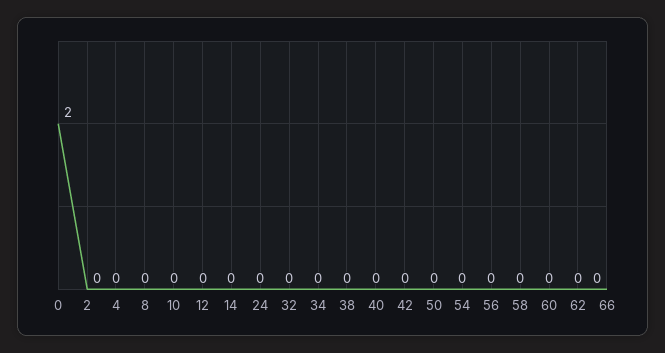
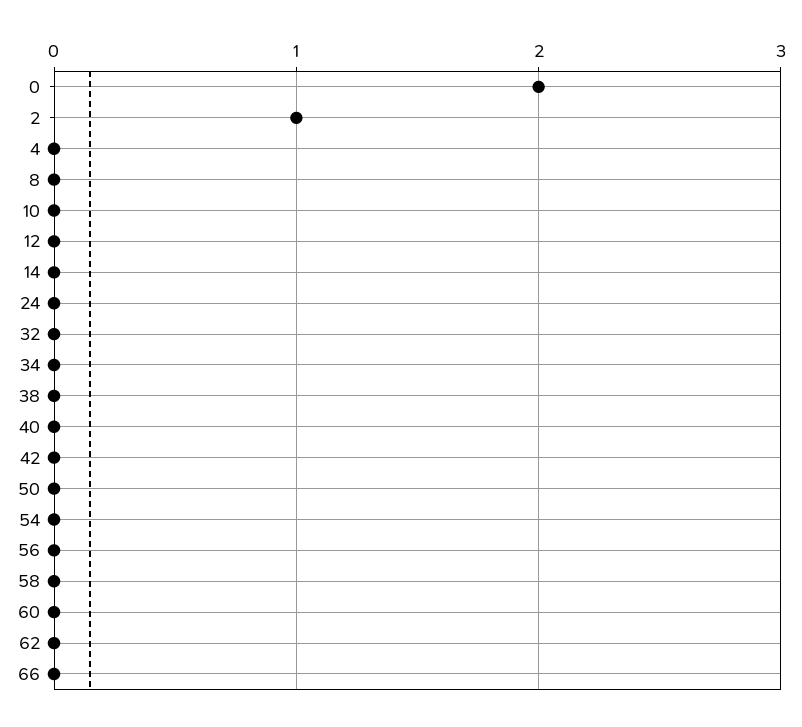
2: 0 -> 1

